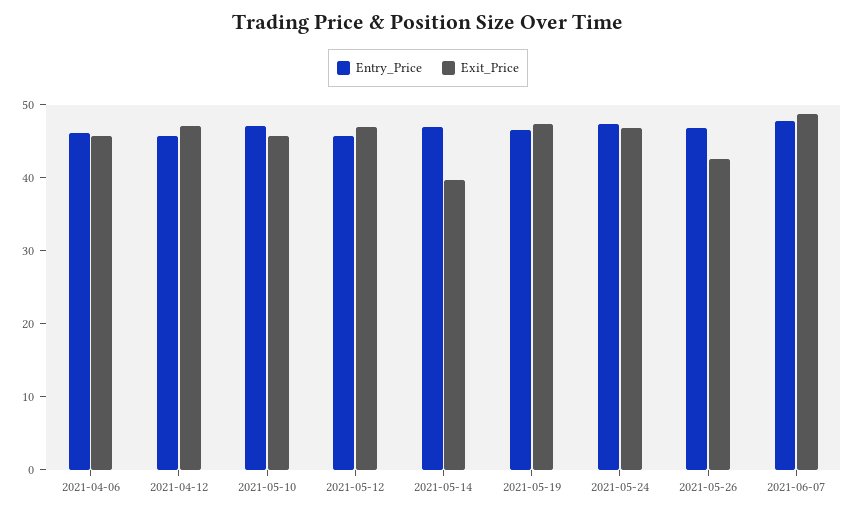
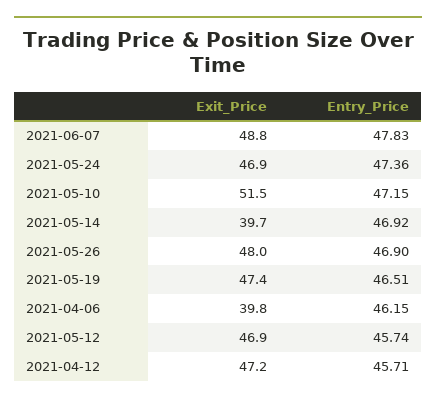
Exit_Price, 2021-04-06: 46 -> 39.8
Exit_Price, 2021-05-10: 46 -> 51.5
Exit_Price, 2021-05-26: 42 -> 48

